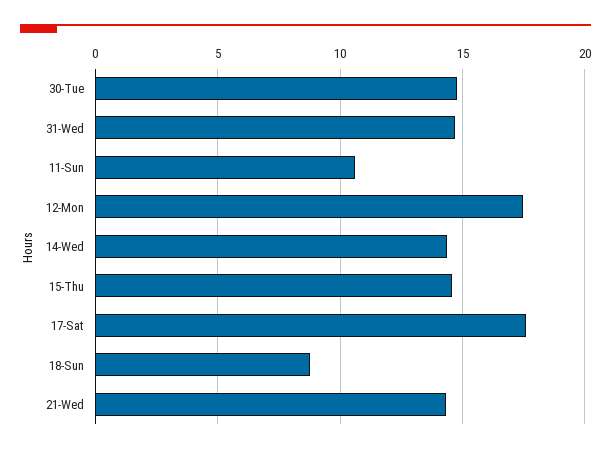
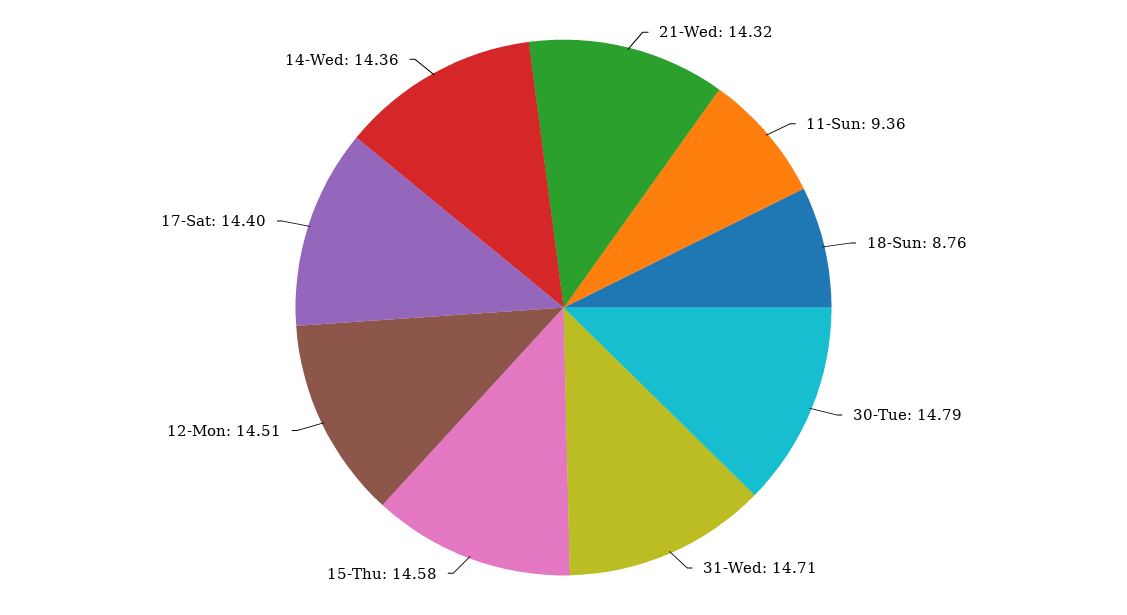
11-Sun: 10.5 -> 9.36
12-Mon: 17.5 -> 14.51
17-Sat: 17.5 -> 14.4

